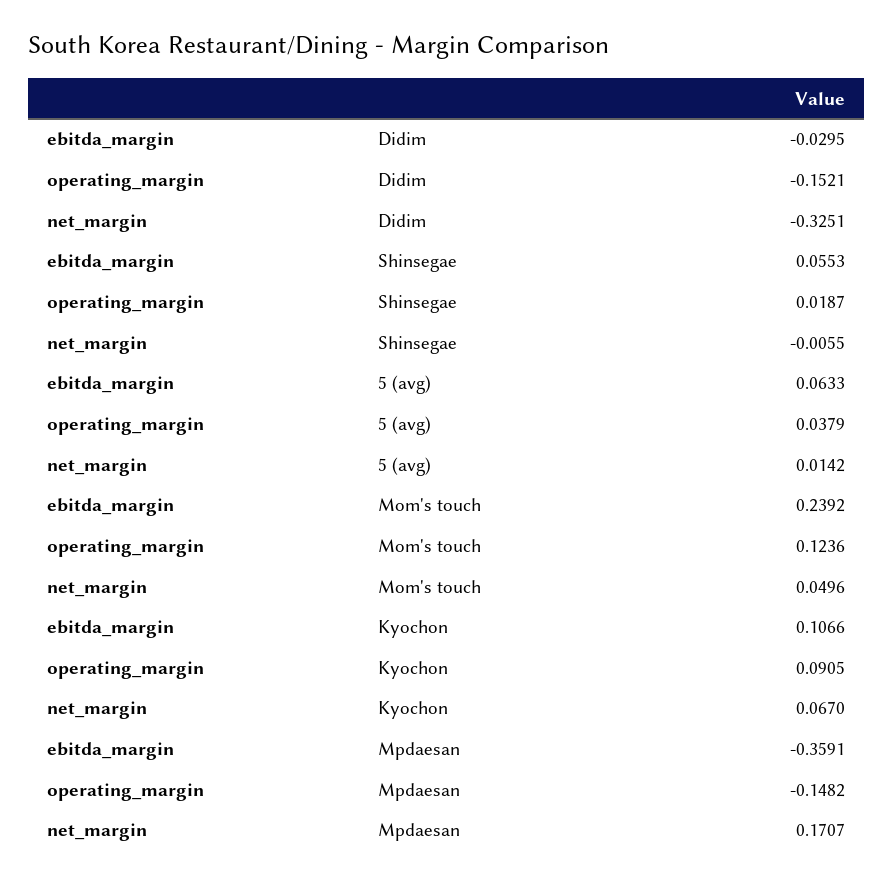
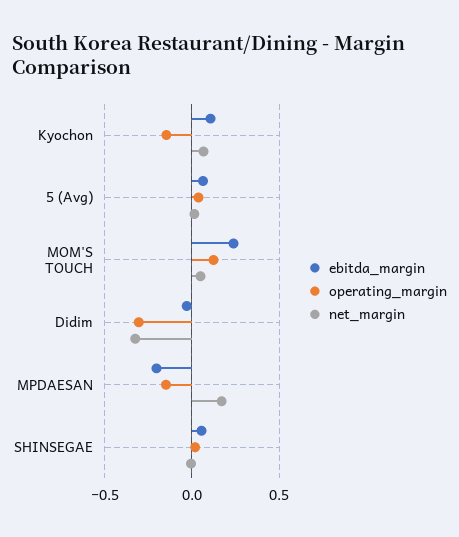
operating_margin, Didim: -0.1521 -> -0.3
operating_margin, Kyochon: 0.0905 -> -0.15
ebitda_margin, Mpdaesan: -0.3591 -> -0.2

